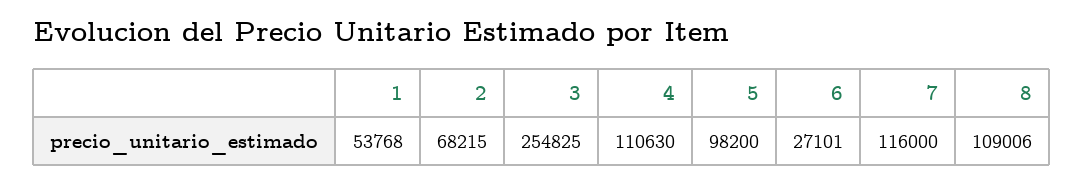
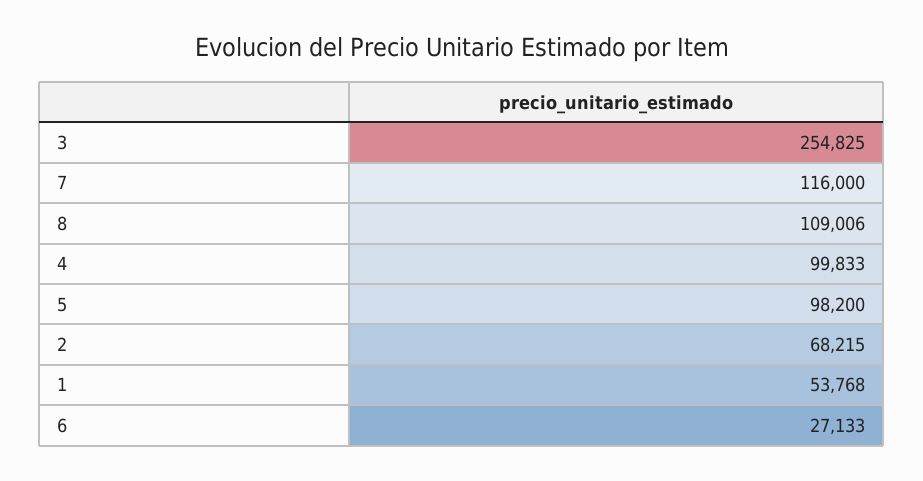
4: 110630 -> 99833
6: 27101 -> 27133

